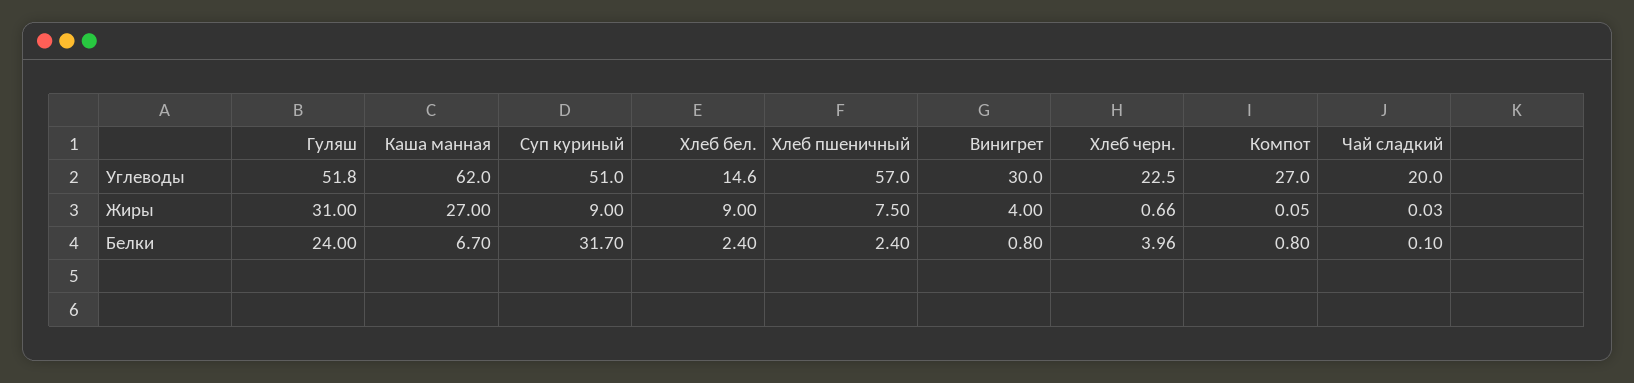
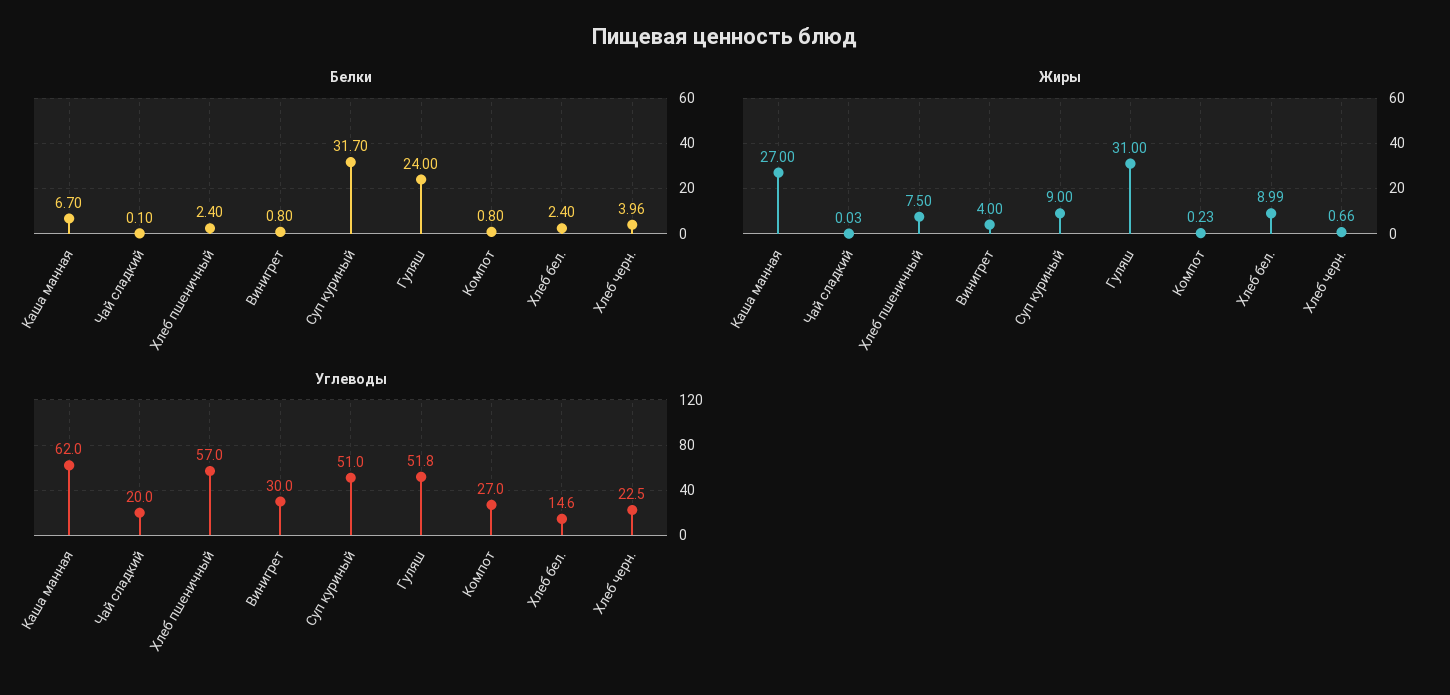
Жиры, Хлеб бел.: 9 -> 8.99
Жиры, Компот: 0.05 -> 0.23

